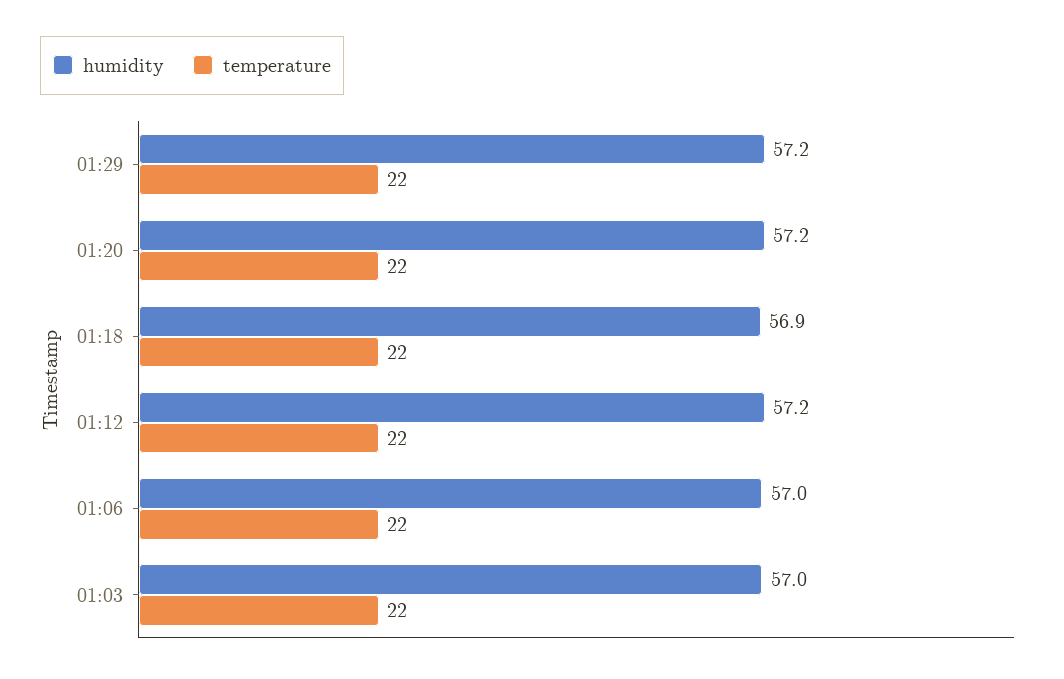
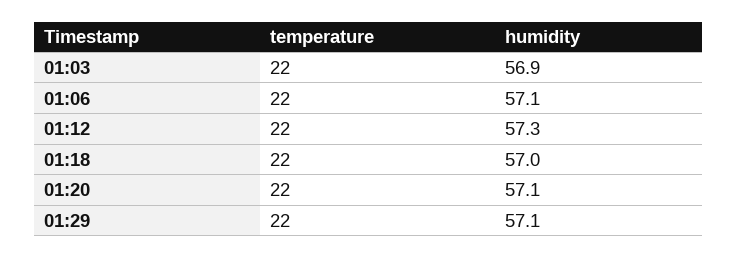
humidity, 01:29: 57.2 -> 57.1
humidity, 01:20: 57.2 -> 57.1
humidity, 01:18: 56.9 -> 57
humidity, 01:12: 57.2 -> 57.3
humidity, 01:06: 57 -> 57.1
humidity, 01:03: 57 -> 56.9

